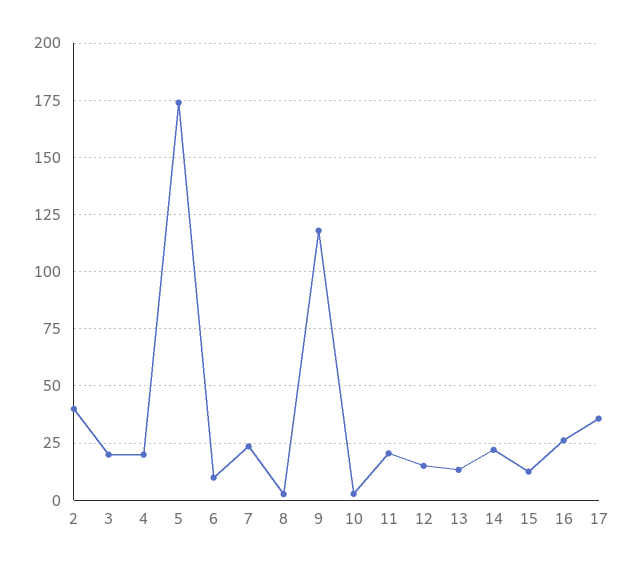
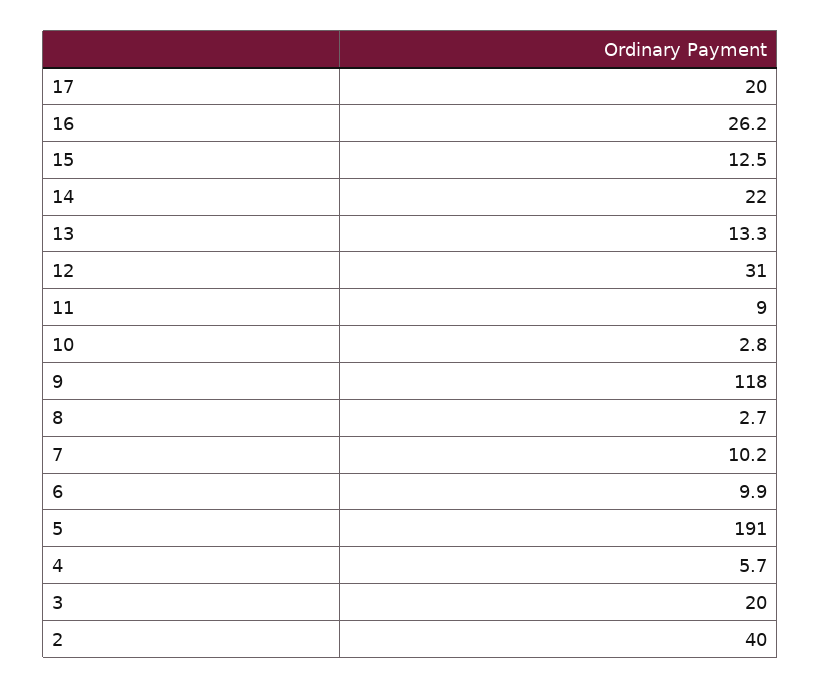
4: 20 -> 5.7
5: 175 -> 191
7: 25 -> 10.2
11: 20 -> 9
12: 15 -> 31
17: 35 -> 20

